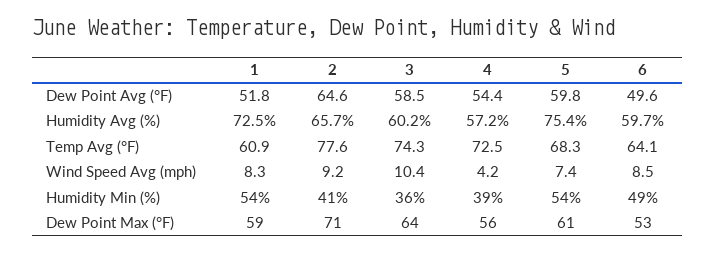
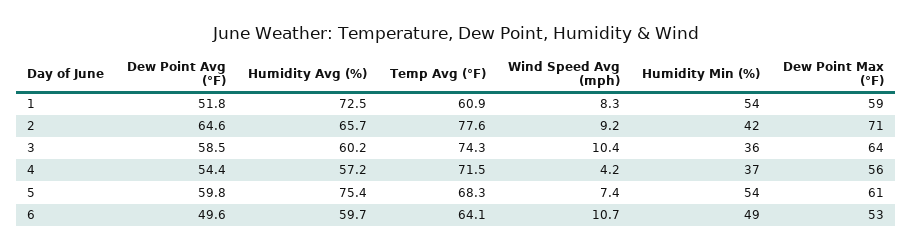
4, Temp Avg (°F): 72.5 -> 71.5
6, Wind Speed Avg (mph): 8.5 -> 10.7
2, Humidity Min (%): 41 -> 42
4, Humidity Min (%): 39 -> 37

